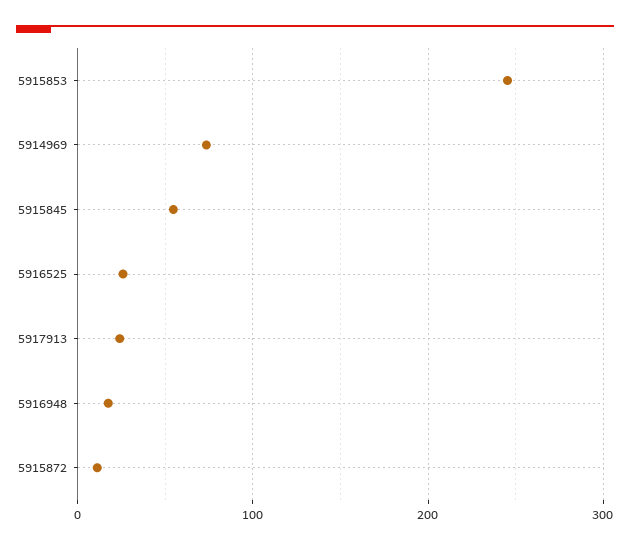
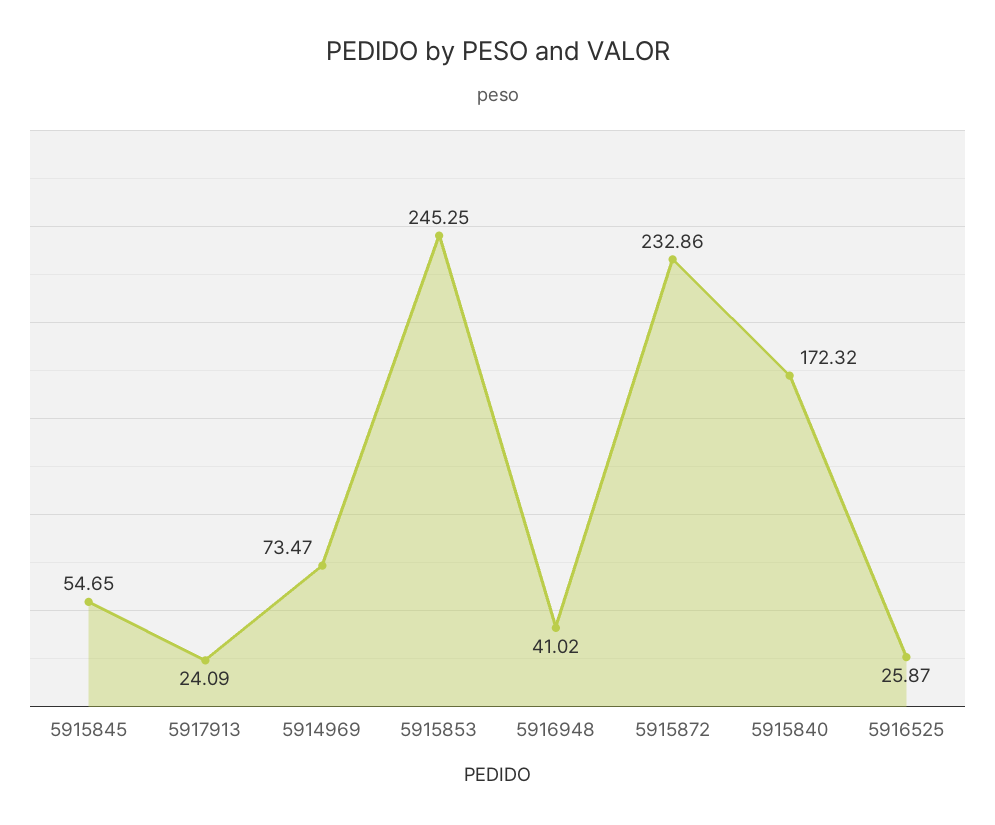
5916948: 20 -> 41.02
5915872: 10 -> 232.86
5915840: none -> 172.32

